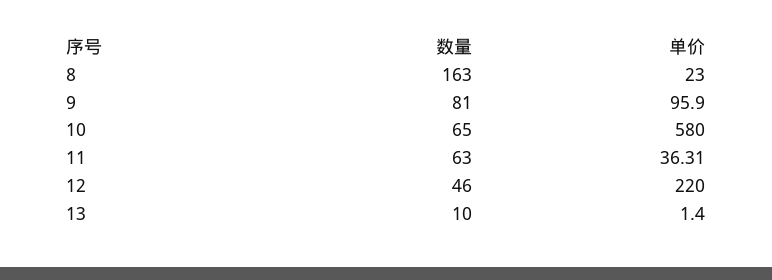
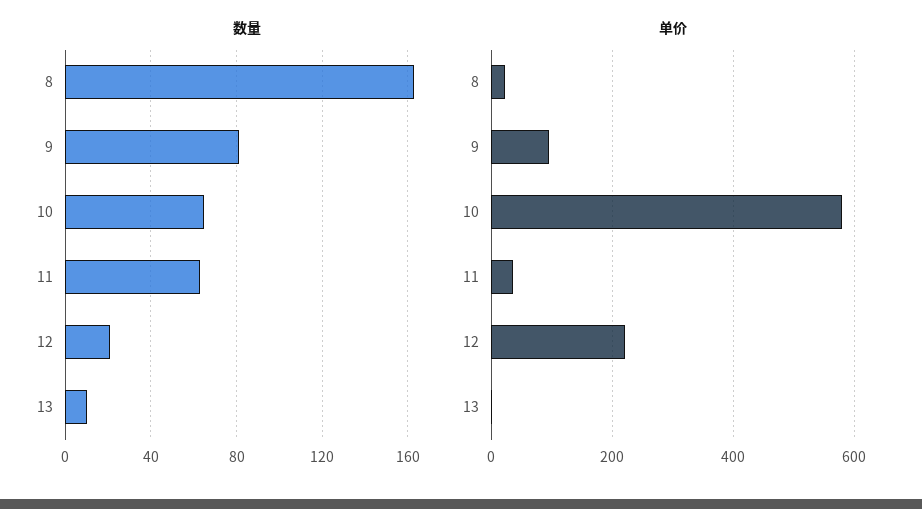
数量, 12: 46 -> 20

